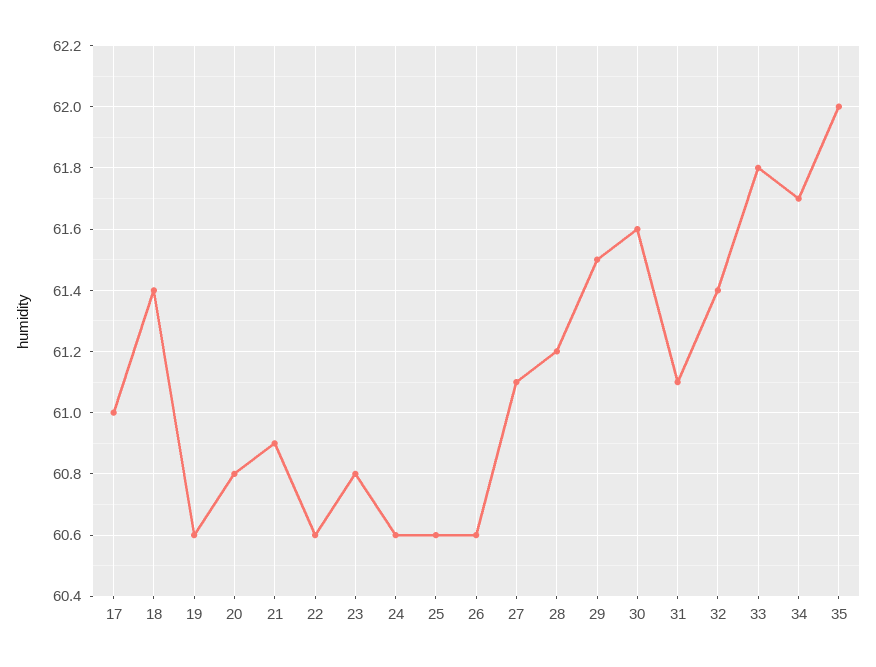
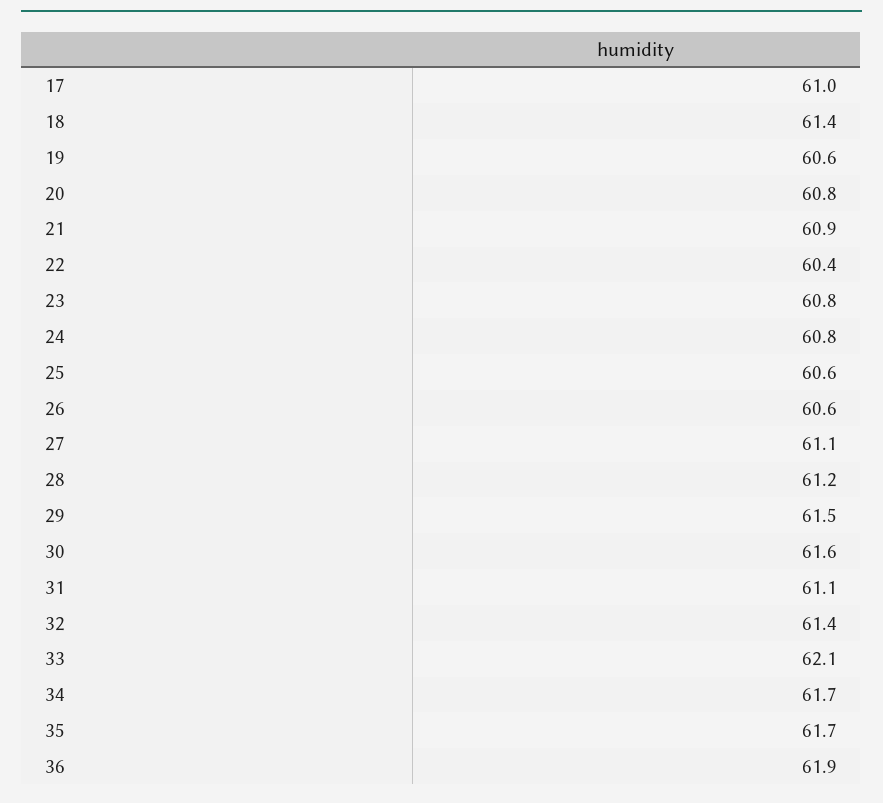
22: 60.6 -> 60.4
24: 60.6 -> 60.8
33: 61.8 -> 62.1
35: 62 -> 61.7
36: none -> 61.9

